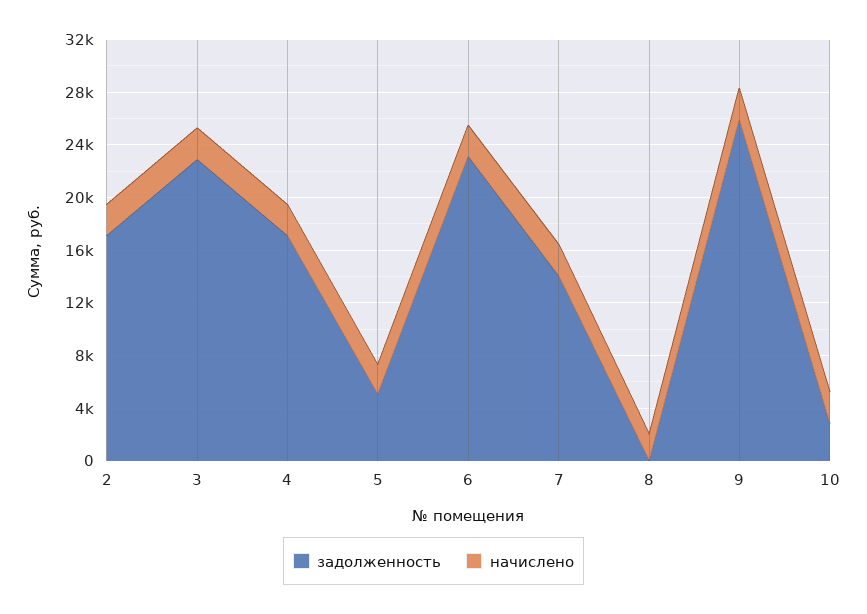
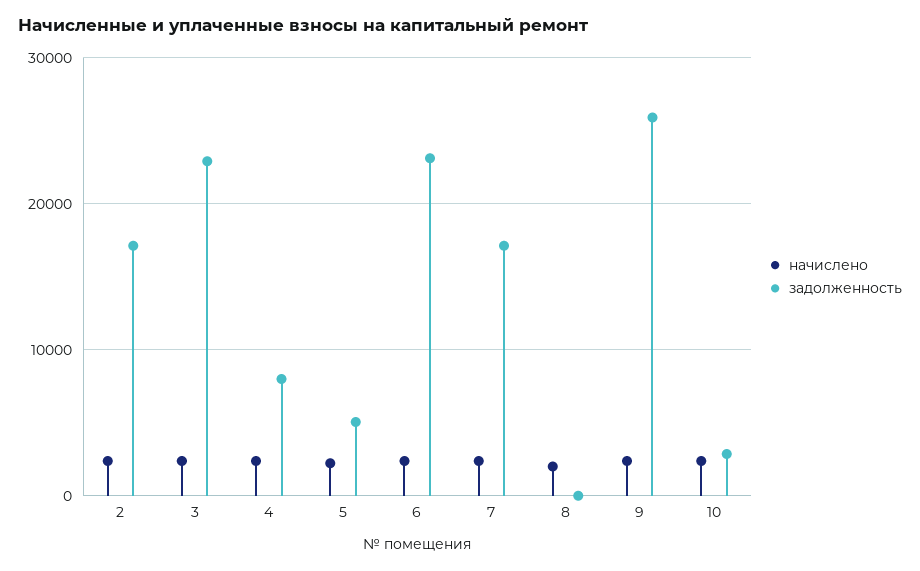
задолженность, 4: 17000 -> 8000
задолженность, 7: 14000 -> 17000

